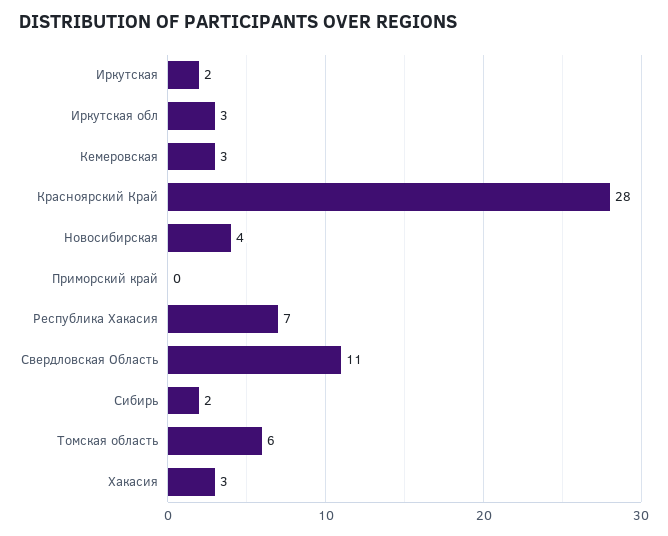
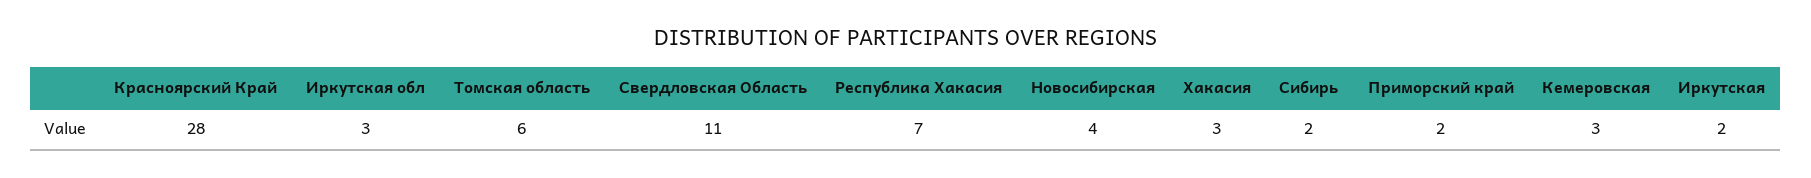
Приморский край: 0 -> 2

